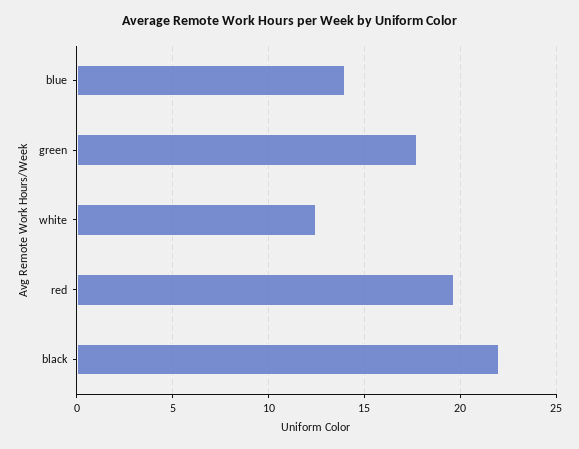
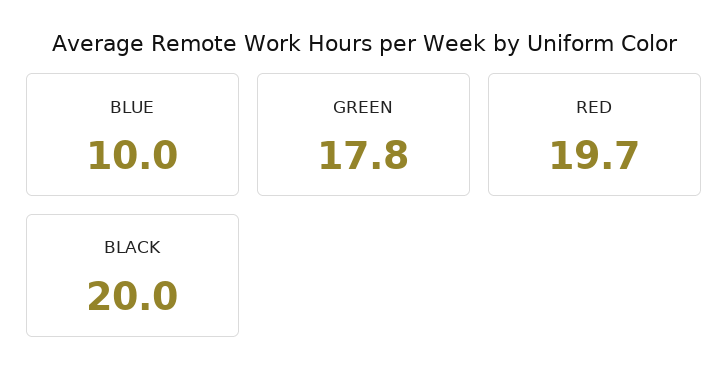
blue: 14 -> 10
white: 12.5 -> none
black: 22 -> 20

